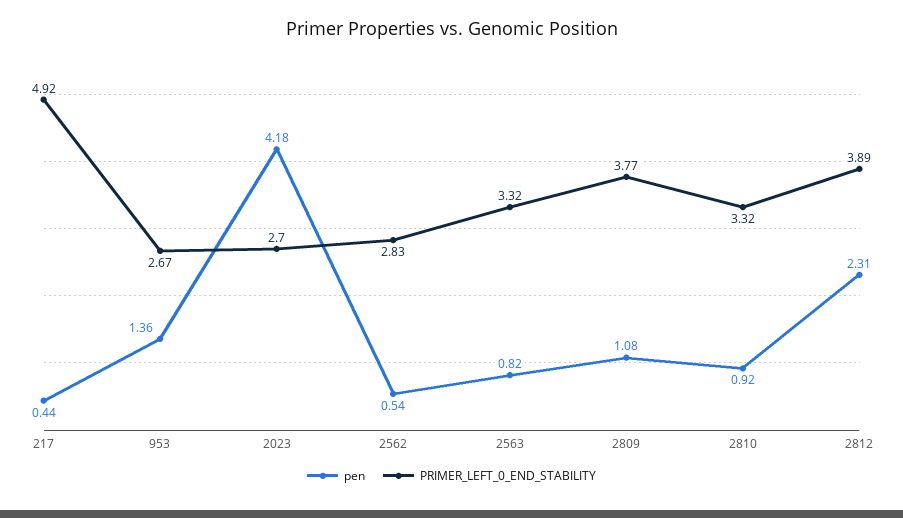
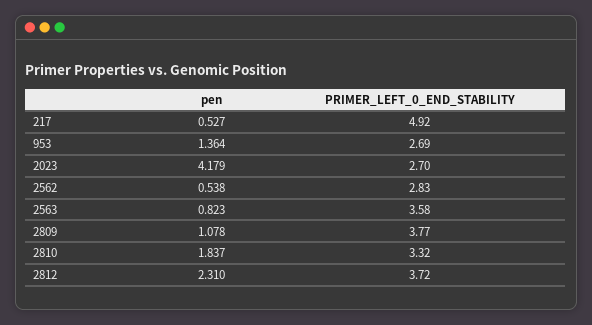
pen, 217: 0.44 -> 0.527
PRIMER_LEFT_0_END_STABILITY, 953: 2.67 -> 2.69
PRIMER_LEFT_0_END_STABILITY, 2563: 3.32 -> 3.58
pen, 2810: 0.92 -> 1.837
PRIMER_LEFT_0_END_STABILITY, 2812: 3.89 -> 3.72

